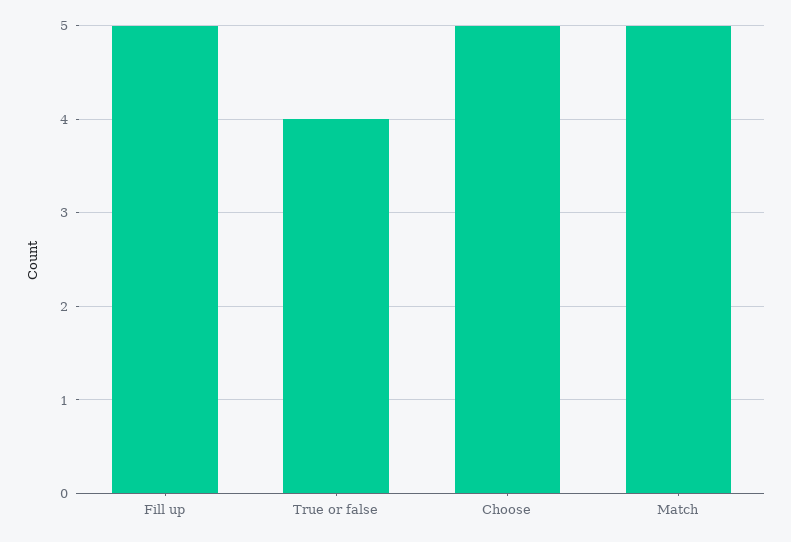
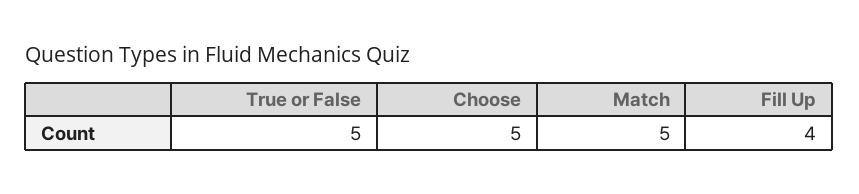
Fill up: 5 -> 4
True or false: 4 -> 5

